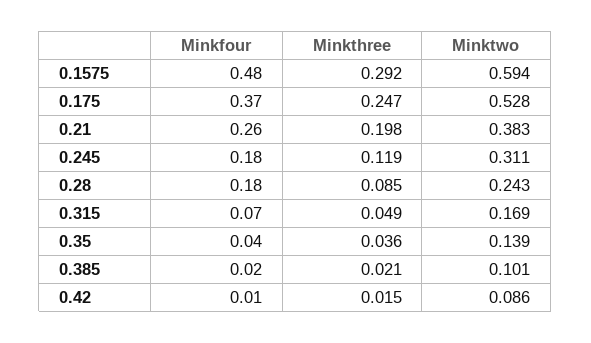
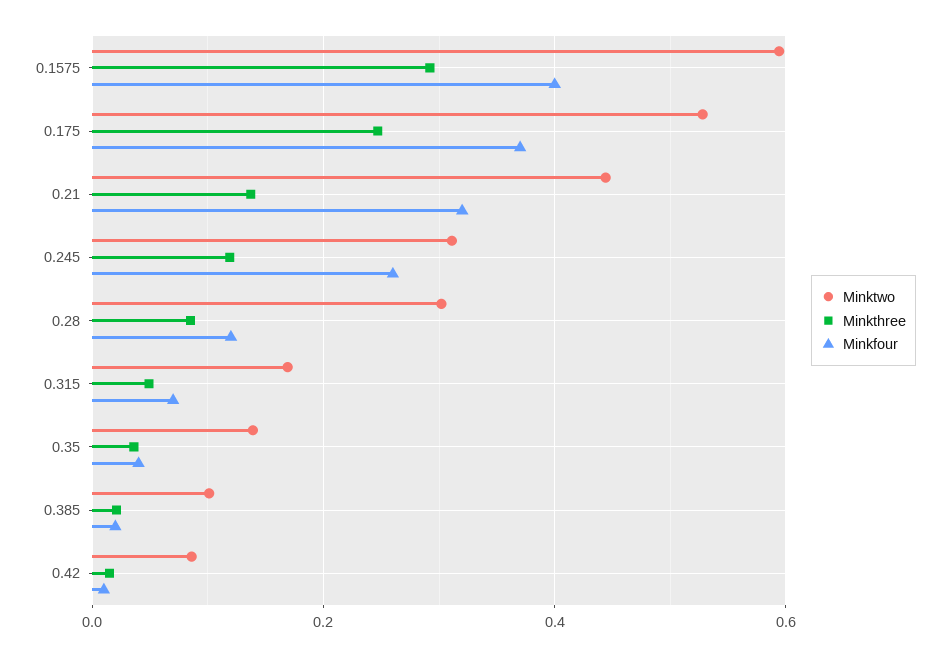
Minkfour, 0.1575: 0.48 -> 0.4
Minkfour, 0.21: 0.26 -> 0.32
Minkthree, 0.21: 0.198 -> 0.14
Minktwo, 0.21: 0.383 -> 0.44
Minkfour, 0.245: 0.18 -> 0.26
Minkfour, 0.28: 0.18 -> 0.12
Minktwo, 0.28: 0.243 -> 0.3

